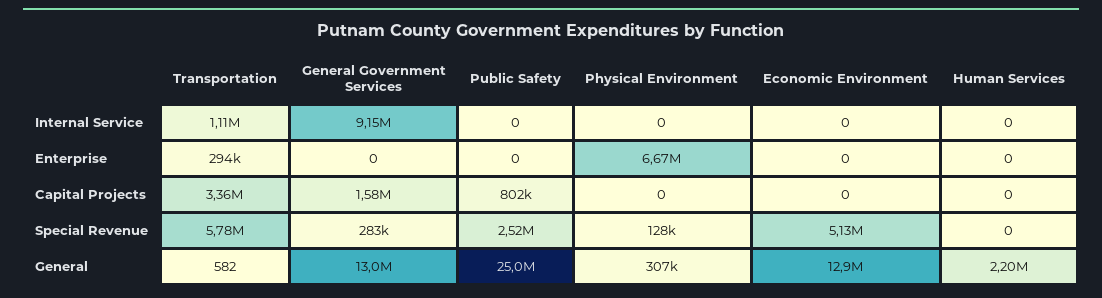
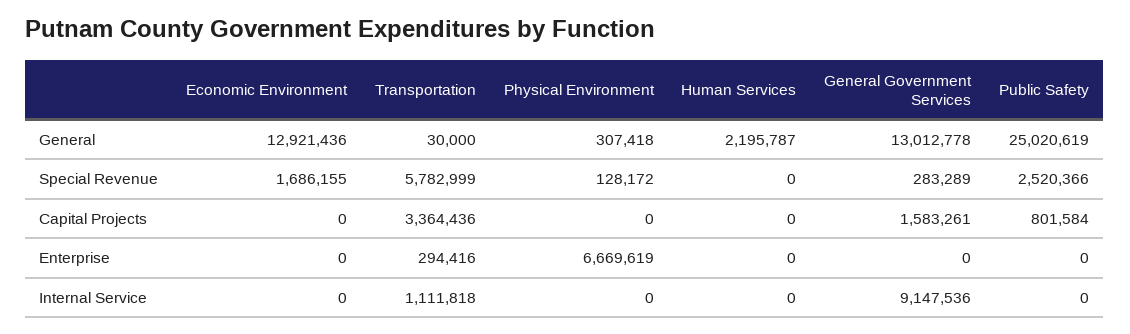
Economic Environment, Special Revenue: 5130000 -> 1686155
Transportation, General: 582 -> 30000

